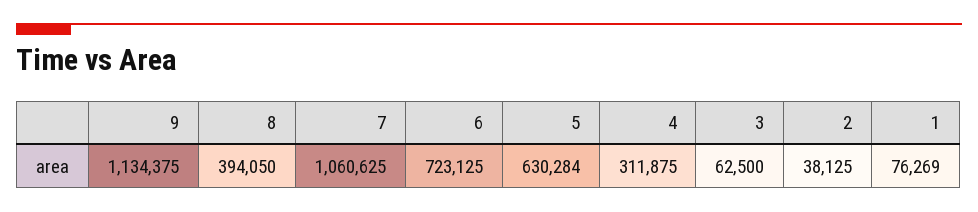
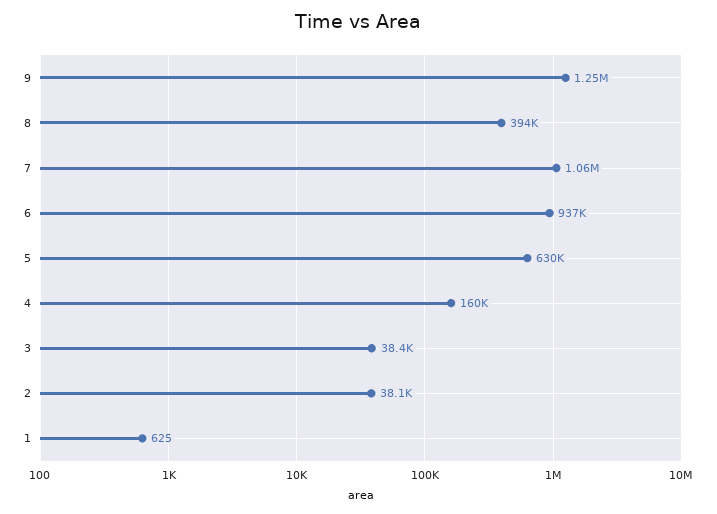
9: 1134375 -> 1250000
6: 723125 -> 937000
4: 311875 -> 160000
3: 62500 -> 38400
1: 76269 -> 625

